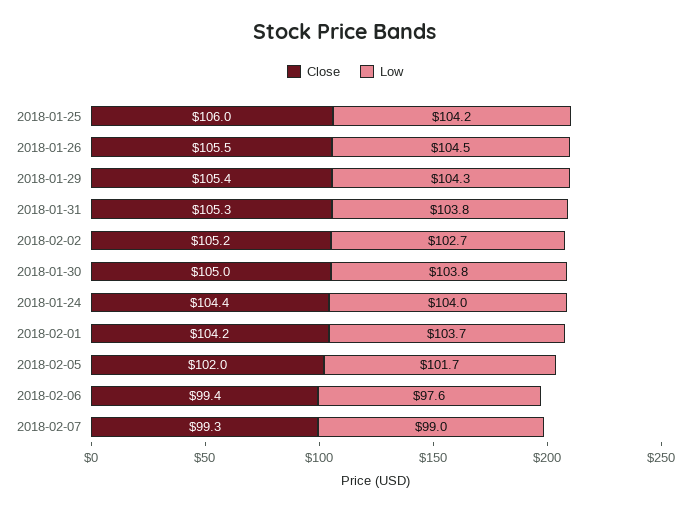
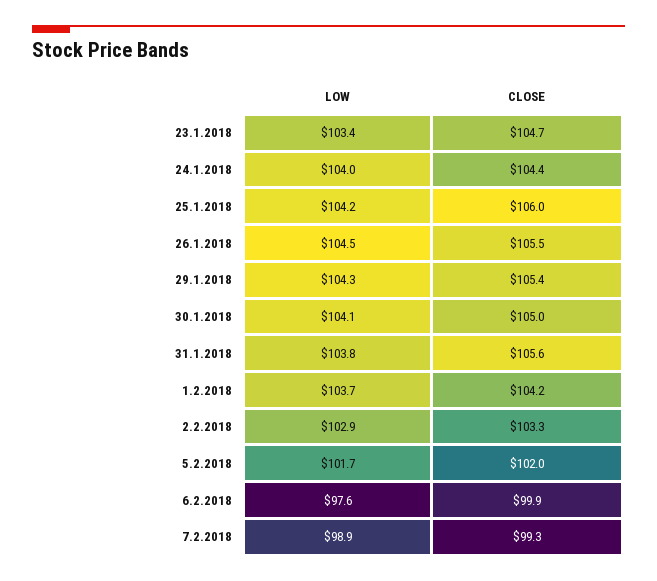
Close, 2018-01-31: 105.3 -> 105.6
Close, 2018-02-02: 105.2 -> 103.3
Low, 2018-02-02: 102.7 -> 102.9
Low, 2018-01-30: 103.8 -> 104.1
Close, 2018-02-06: 99.4 -> 99.9
Low, 2018-02-07: 99 -> 98.9
Low, 23.1.2018: none -> 103.4
Close, 23.1.2018: none -> 104.7

